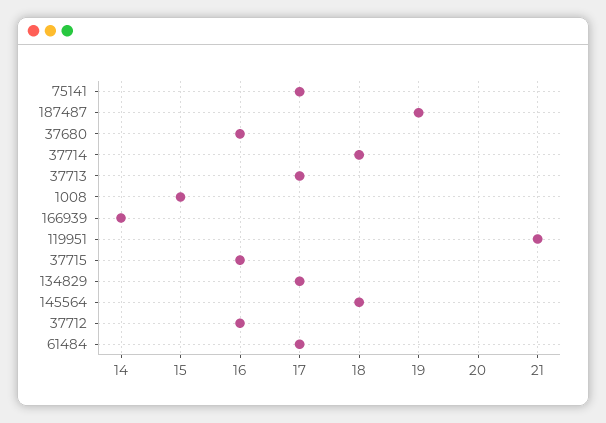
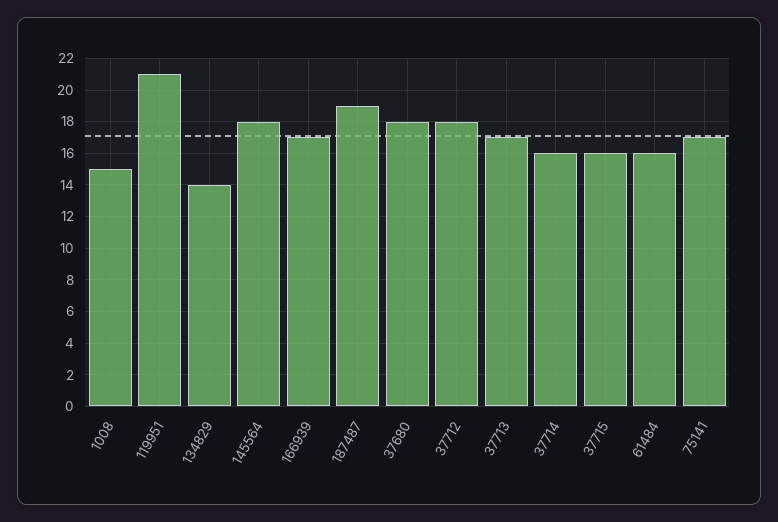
37680: 16 -> 18
37714: 18 -> 16
166939: 14 -> 17
134829: 17 -> 14
37712: 16 -> 18
61484: 17 -> 16

